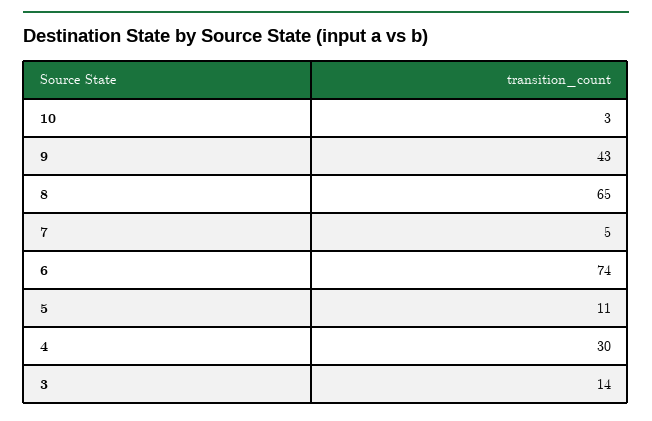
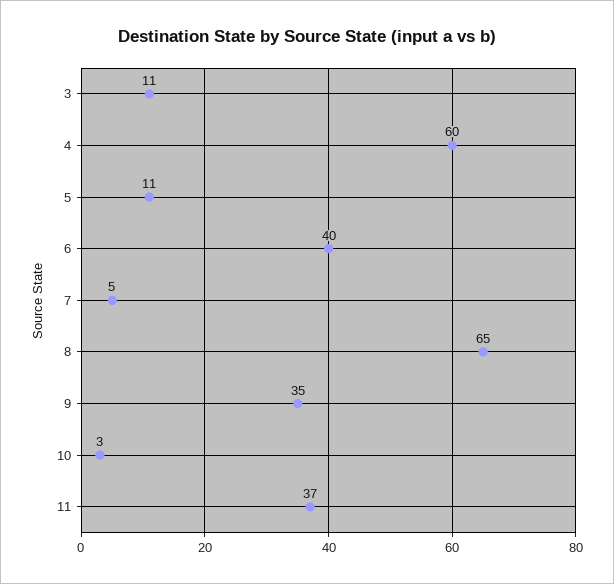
9: 43 -> 35
6: 74 -> 40
4: 30 -> 60
3: 14 -> 11
11: none -> 37

